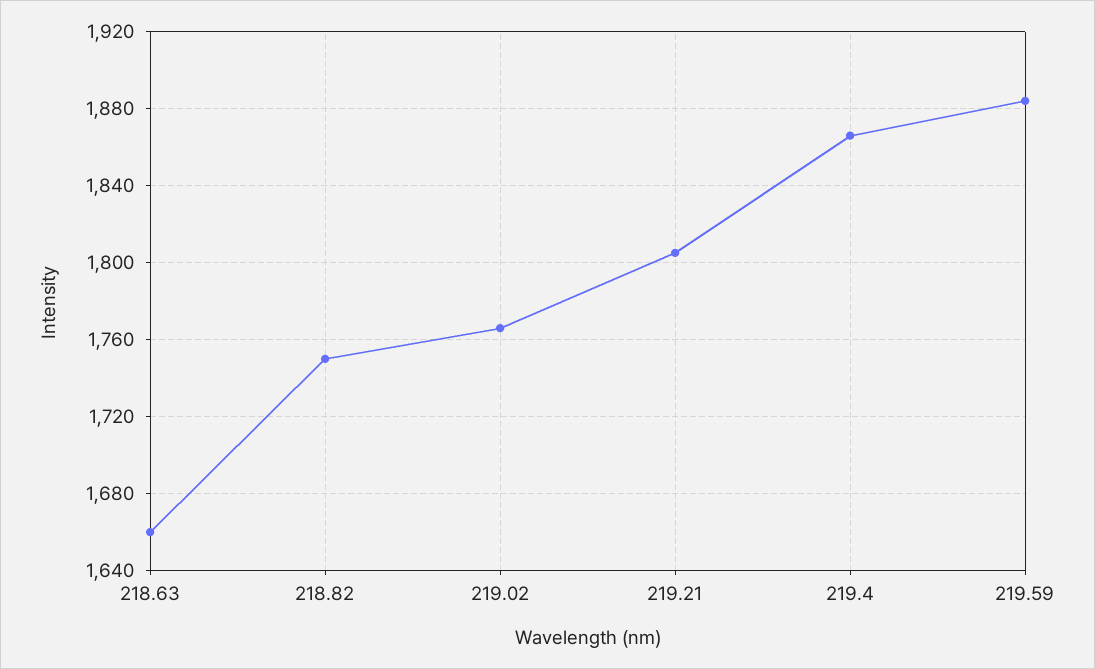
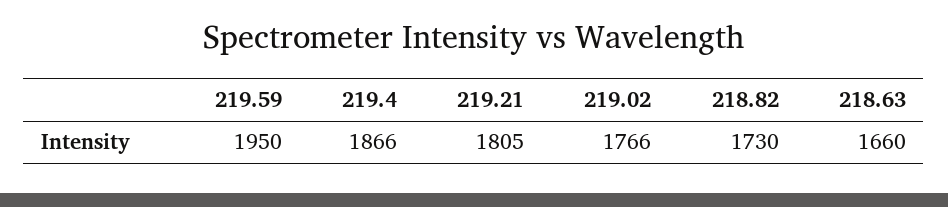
218.82: 1750 -> 1730
219.59: 1885 -> 1950

